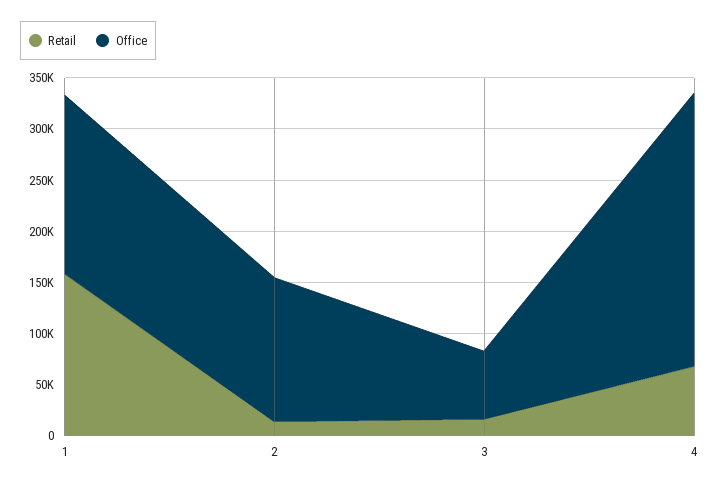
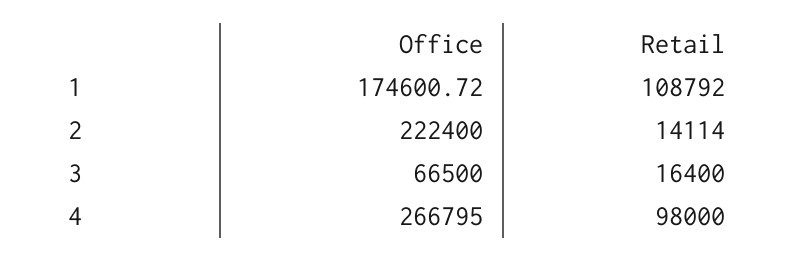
Retail, 1: 160000 -> 108792
Office, 2: 140000 -> 222400
Retail, 4: 70000 -> 98000

